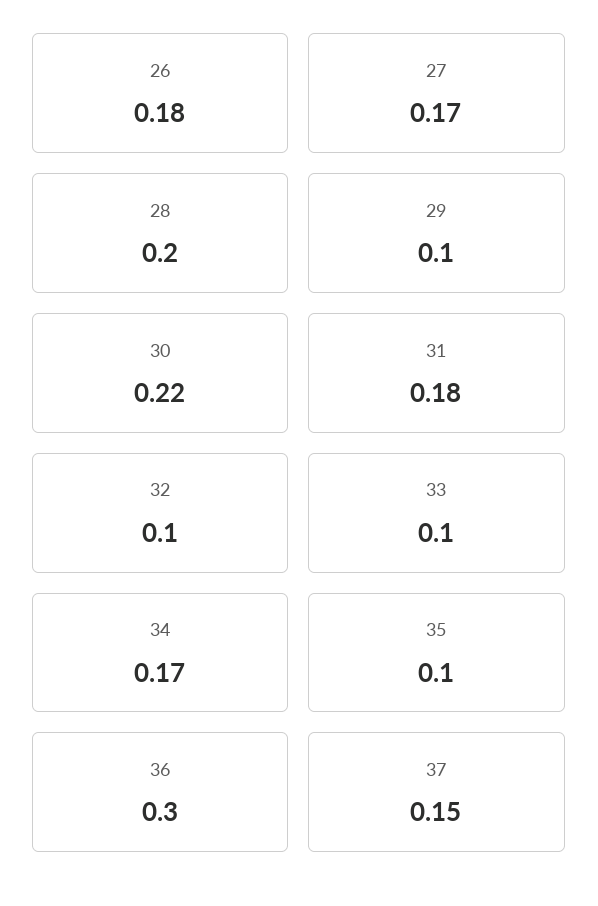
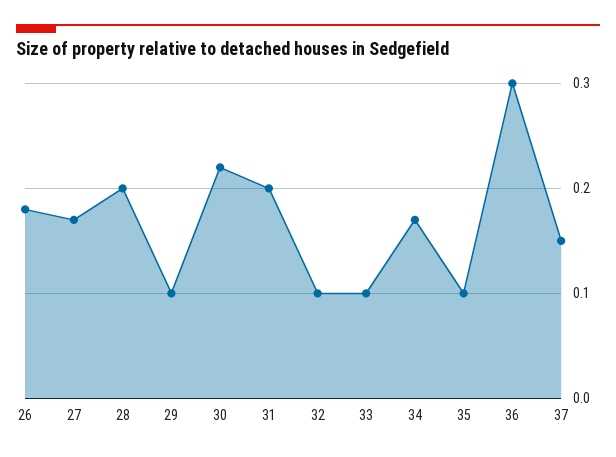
31: 0.18 -> 0.2

